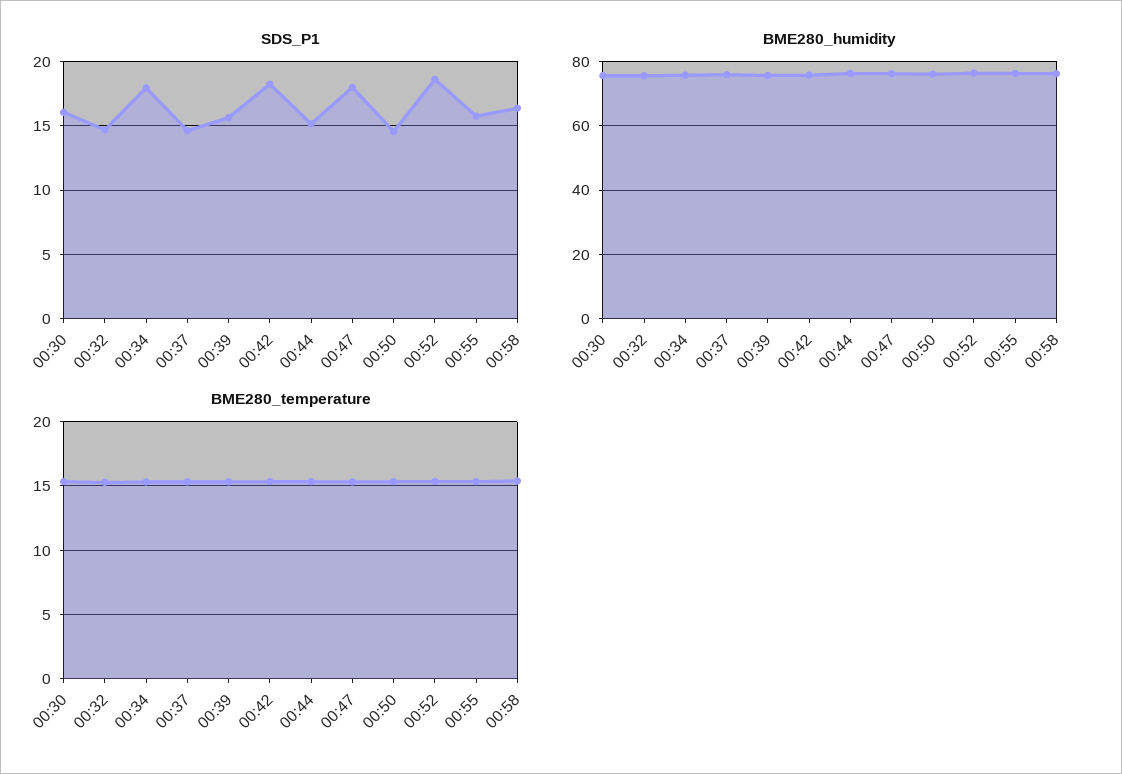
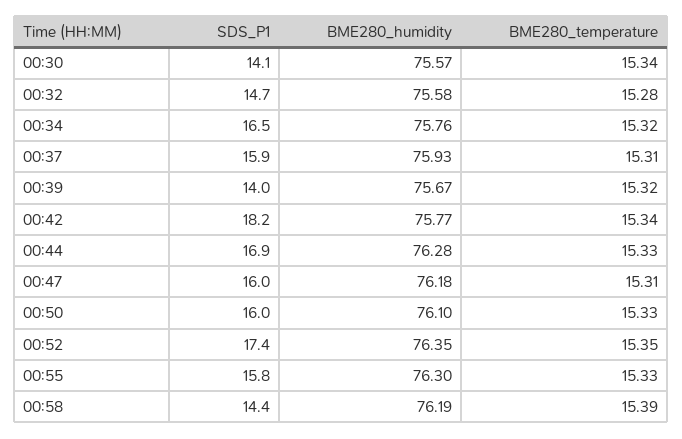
SDS_P1, 00:30: 16 -> 14.1
SDS_P1, 00:34: 18 -> 16.5
SDS_P1, 00:37: 14.5 -> 15.9
SDS_P1, 00:39: 15.5 -> 14
SDS_P1, 00:44: 15 -> 16.9
SDS_P1, 00:47: 18 -> 16
SDS_P1, 00:50: 14.5 -> 16
SDS_P1, 00:52: 18.5 -> 17.4
SDS_P1, 00:58: 16.5 -> 14.4

